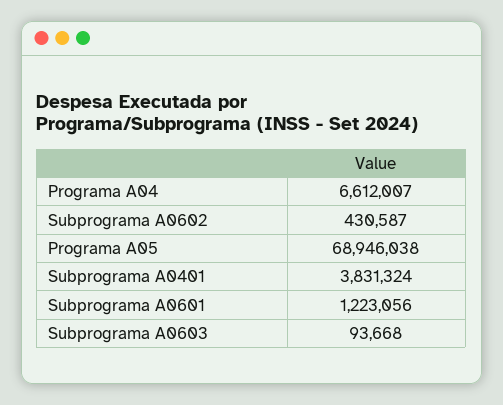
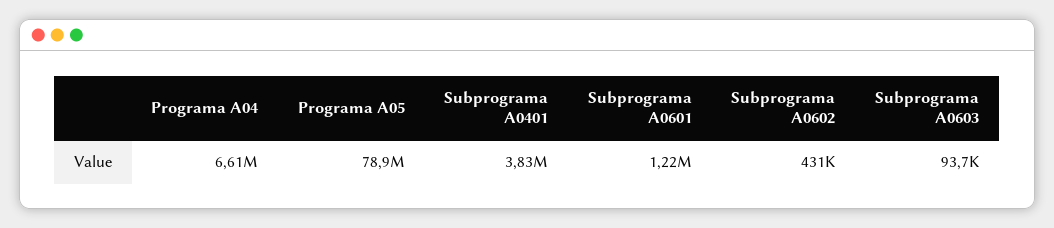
Programa A05: 68946038 -> 78900000

